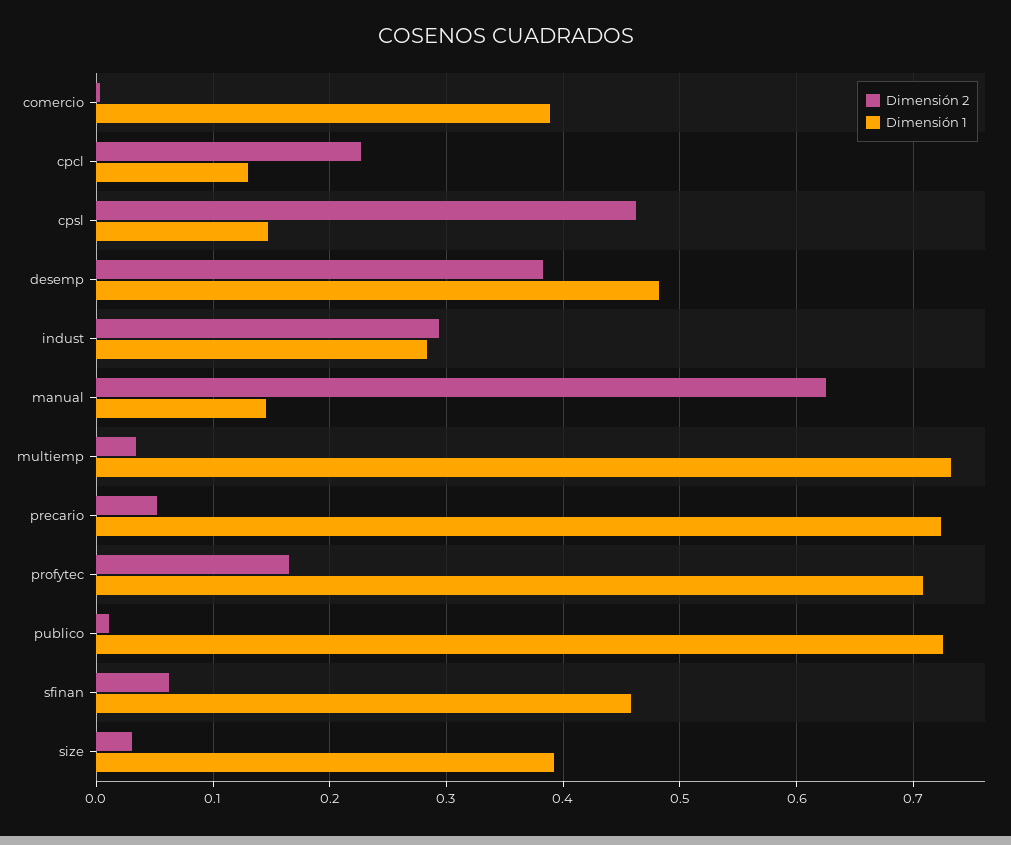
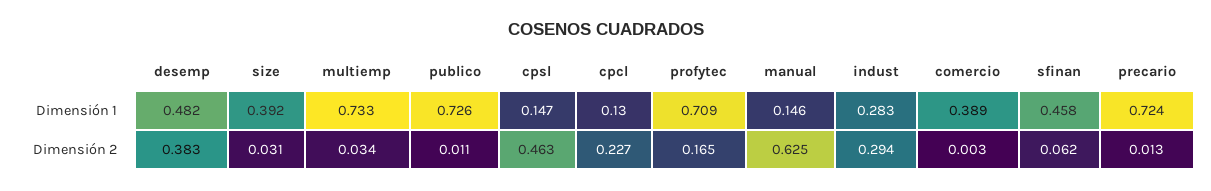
Dimensión 2, precario: 0.05 -> 0.013

